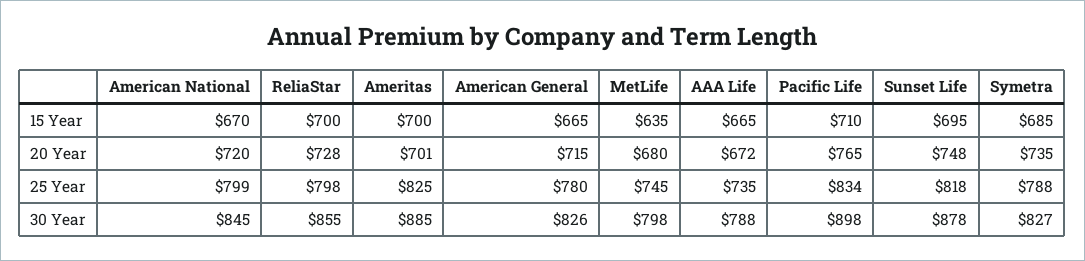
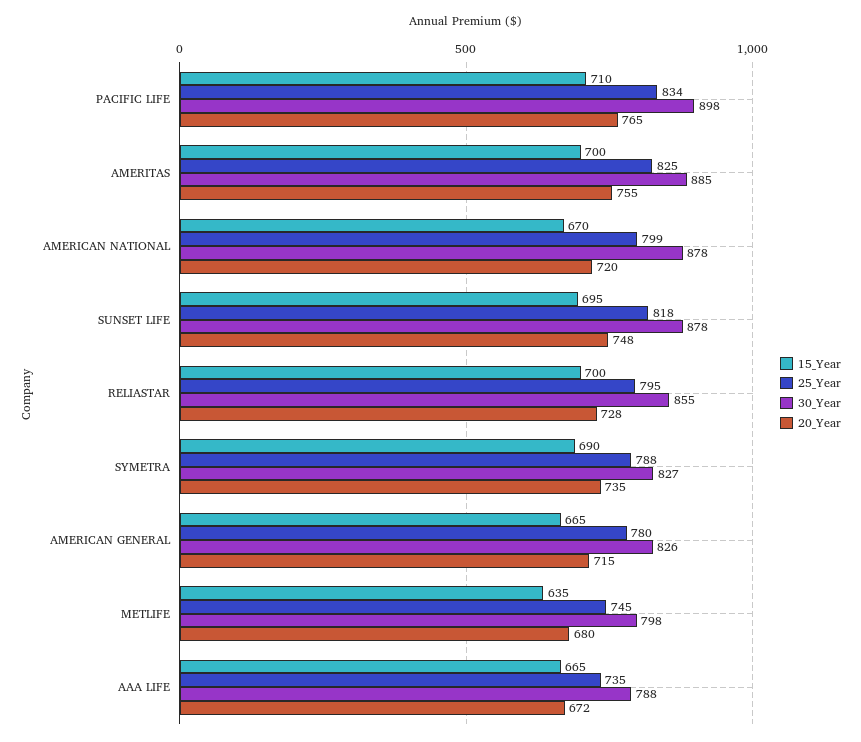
15 Year, Symetra: 685 -> 690
20 Year, Ameritas: 701 -> 755
25 Year, ReliaStar: 798 -> 795
30 Year, American National: 845 -> 878

